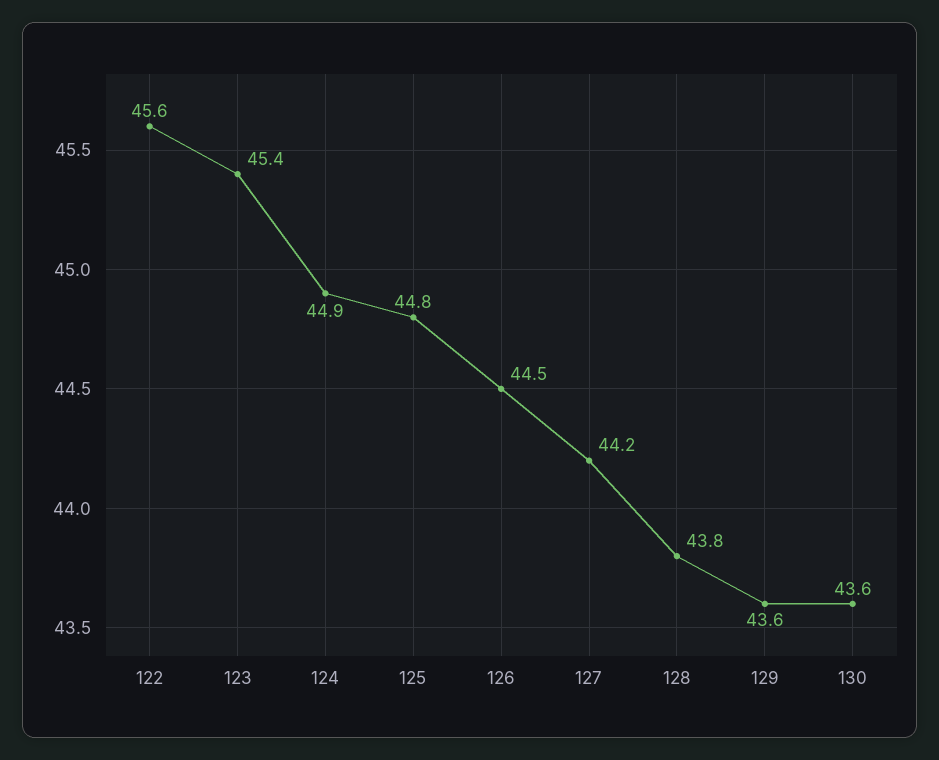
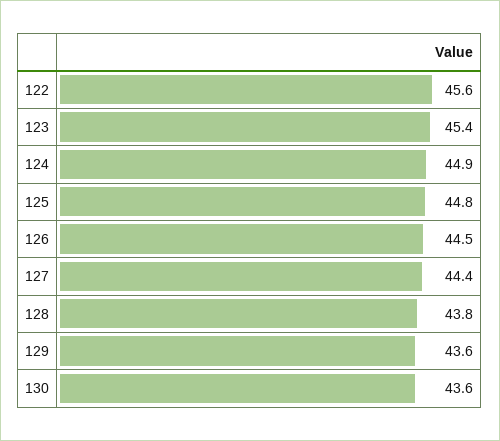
127: 44.2 -> 44.4

